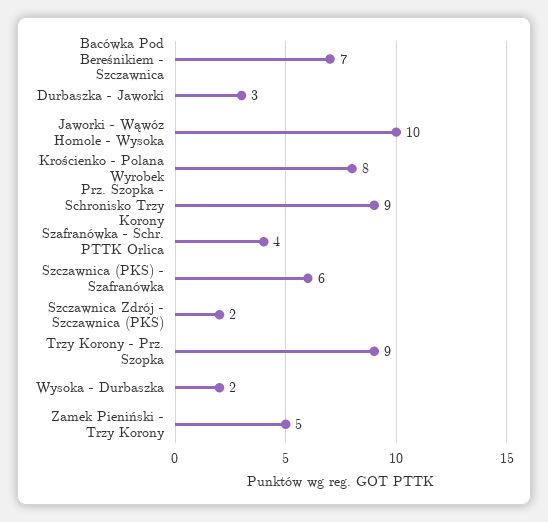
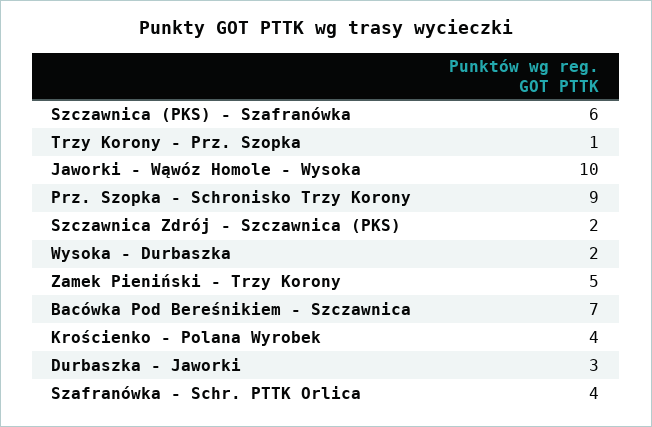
Krościenko - Polana Wyrobek: 8 -> 4
Trzy Korony - Prz. Szopka: 9 -> 1

